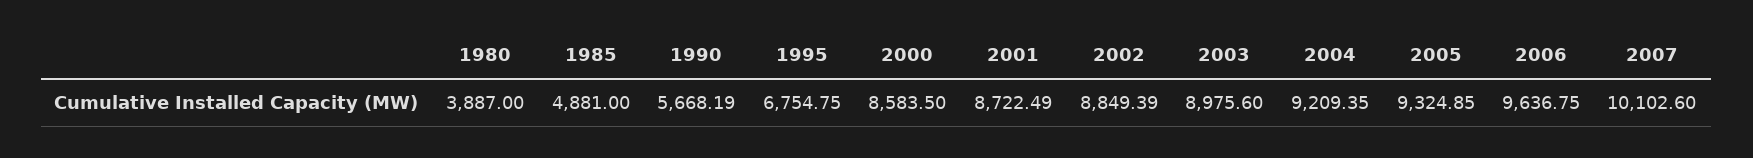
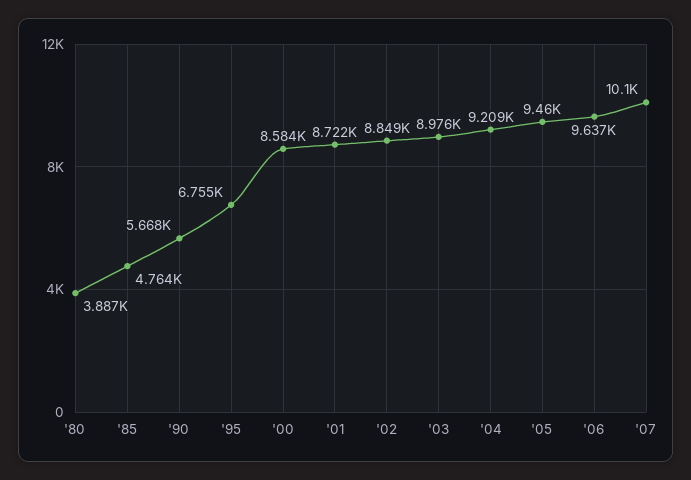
1985: 4881 -> 4764
2005: 9324.85 -> 9460

